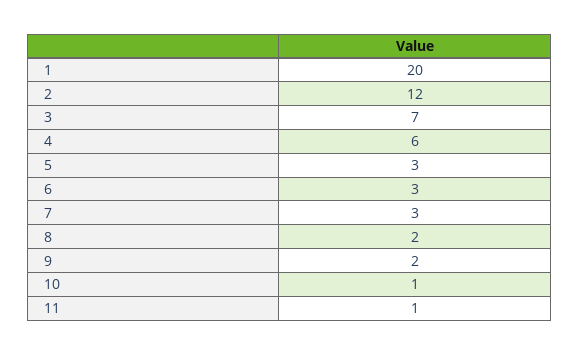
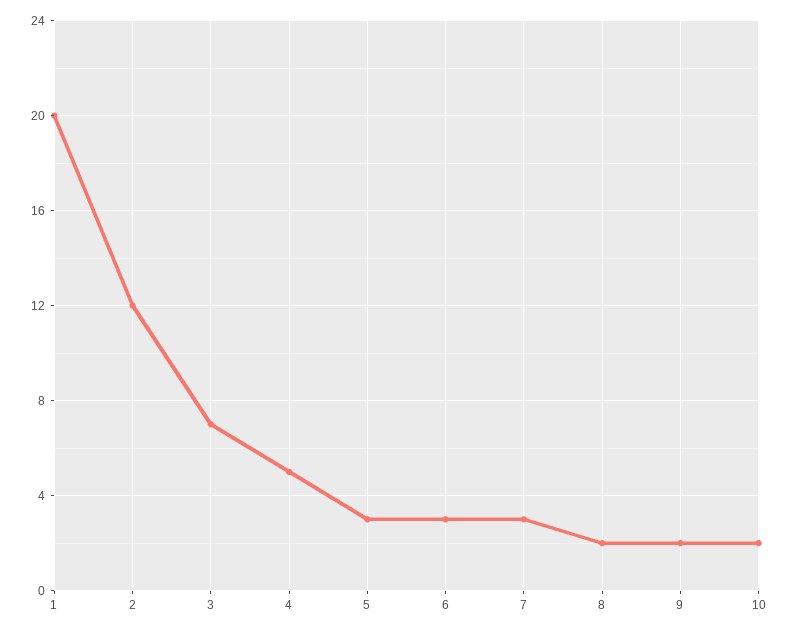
4: 6 -> 5
10: 1 -> 2
11: 1 -> none

